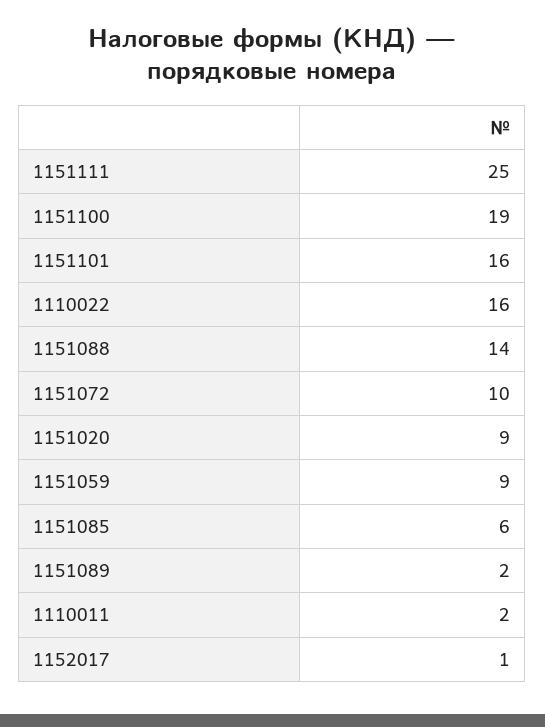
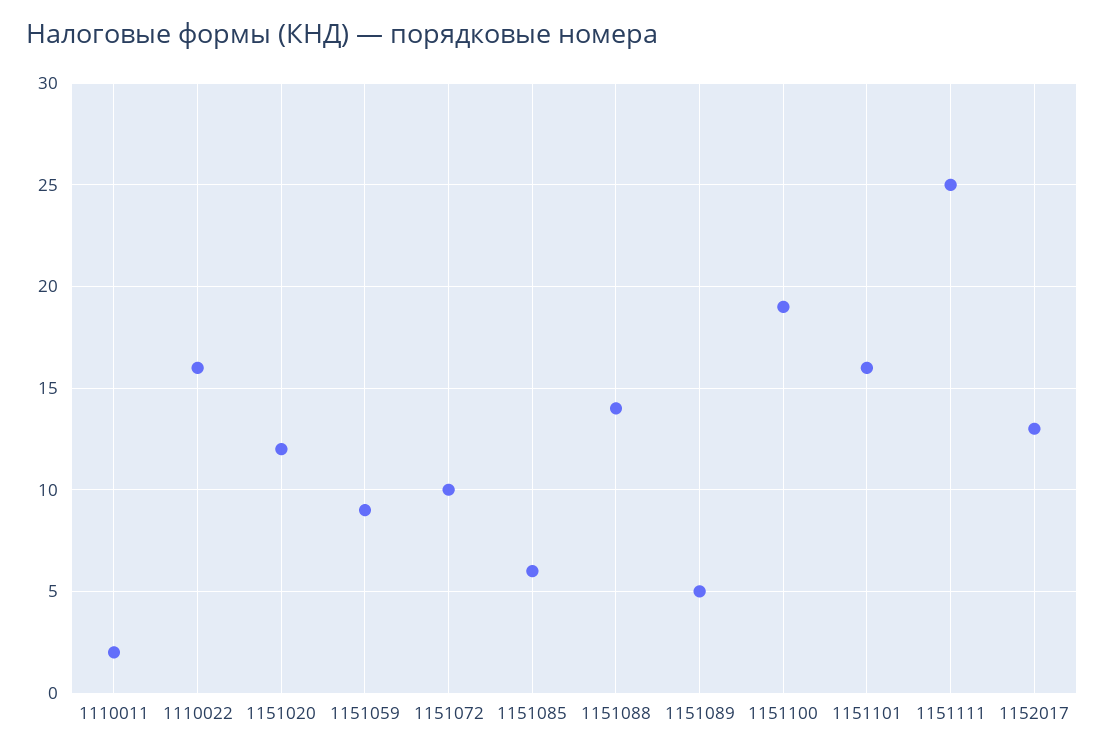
1151020: 9 -> 12
1151089: 2 -> 5
1152017: 1 -> 13

